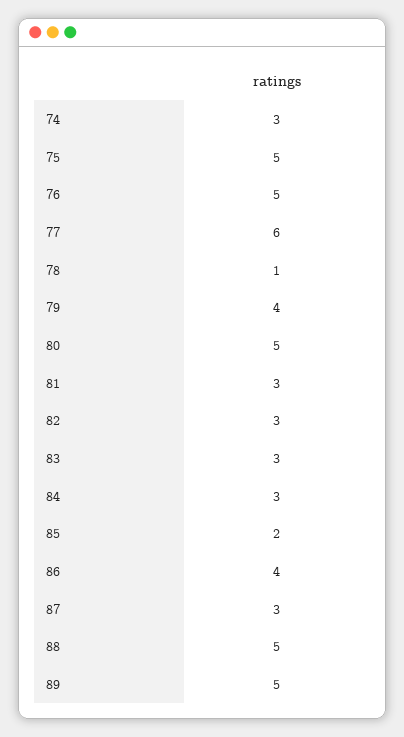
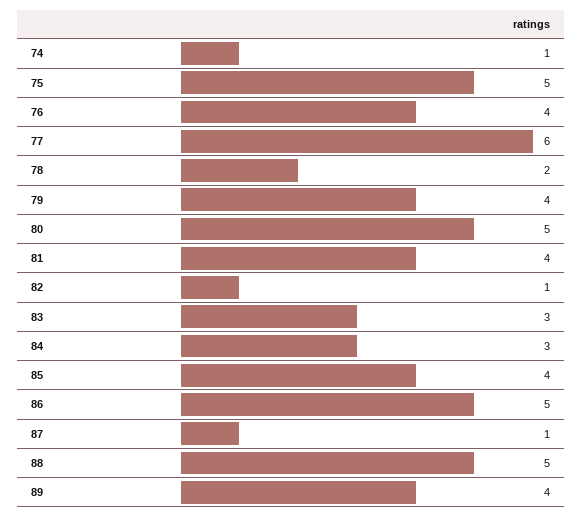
74: 3 -> 1
76: 5 -> 4
78: 1 -> 2
81: 3 -> 4
82: 3 -> 1
85: 2 -> 4
86: 4 -> 5
87: 3 -> 1
89: 5 -> 4

